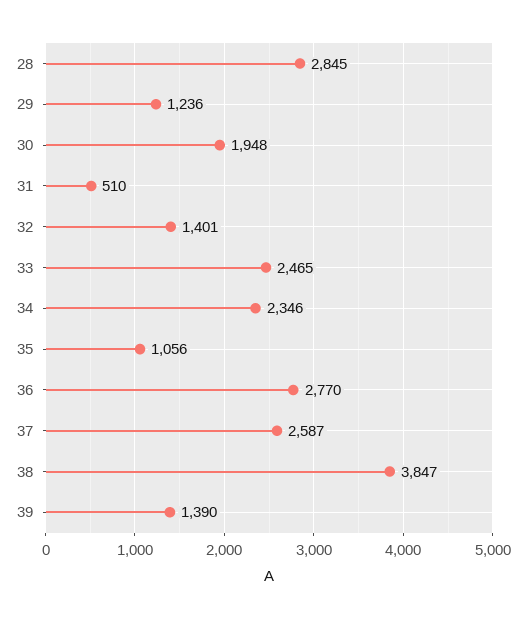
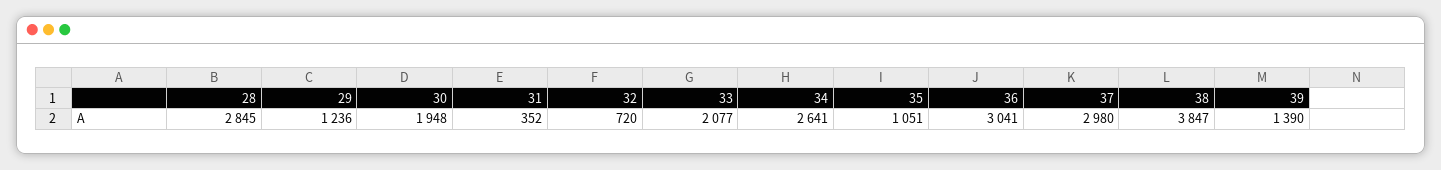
31: 510 -> 352
32: 1401 -> 720
33: 2465 -> 2077
34: 2346 -> 2641
35: 1056 -> 1051
36: 2770 -> 3041
37: 2587 -> 2980

